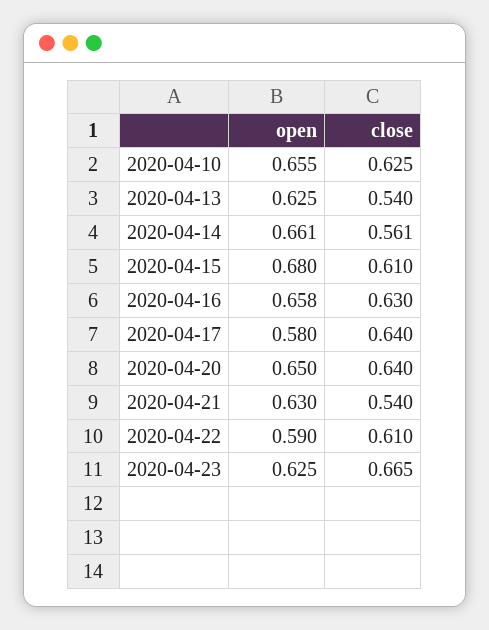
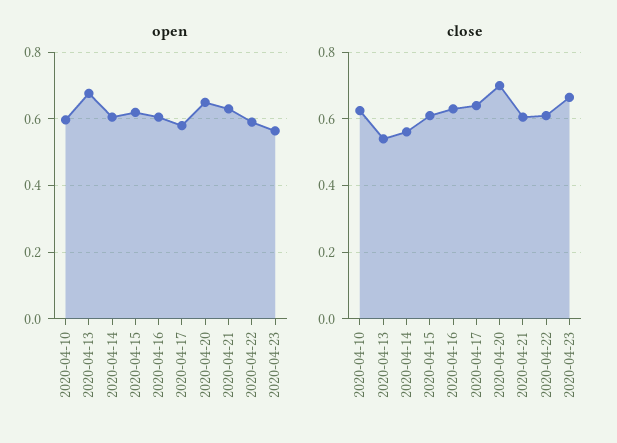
open, 2020-04-10: 0.655 -> 0.6
open, 2020-04-13: 0.625 -> 0.68
open, 2020-04-14: 0.661 -> 0.6
open, 2020-04-15: 0.68 -> 0.62
open, 2020-04-16: 0.658 -> 0.6
close, 2020-04-20: 0.64 -> 0.7
close, 2020-04-21: 0.54 -> 0.6
open, 2020-04-23: 0.625 -> 0.56

